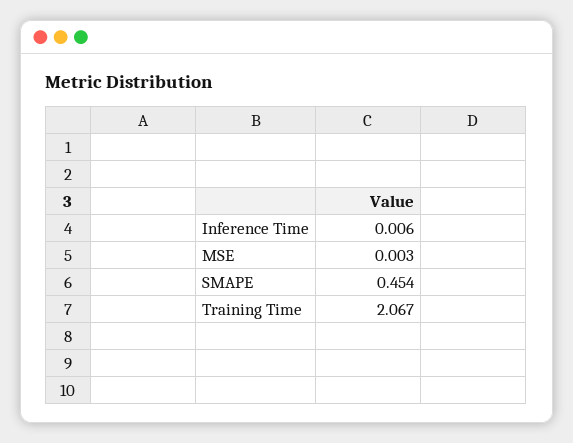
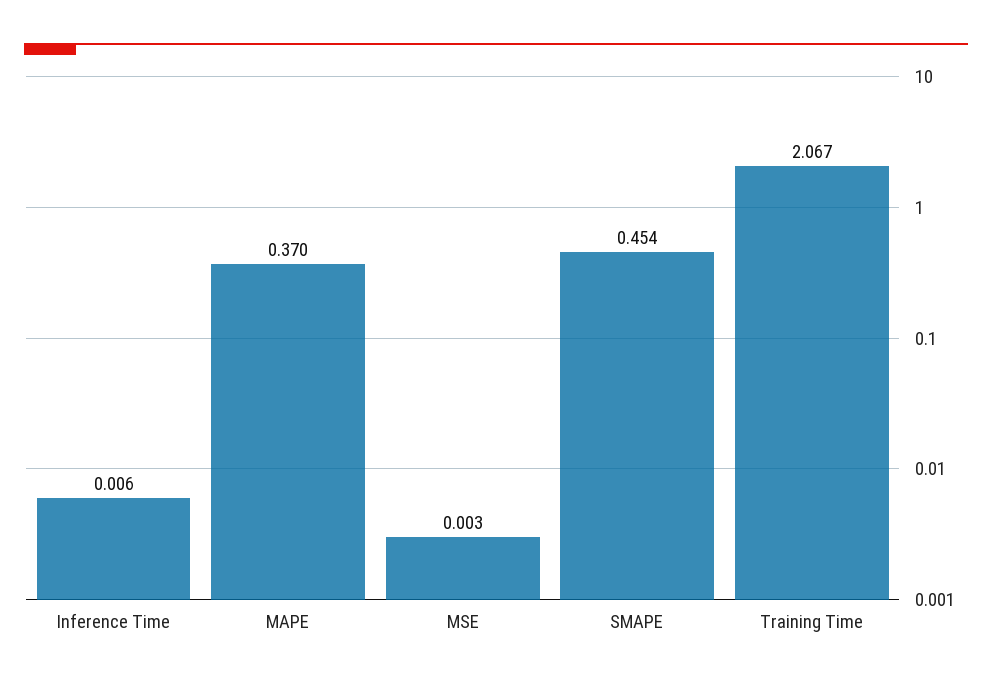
MAPE: none -> 0.37

